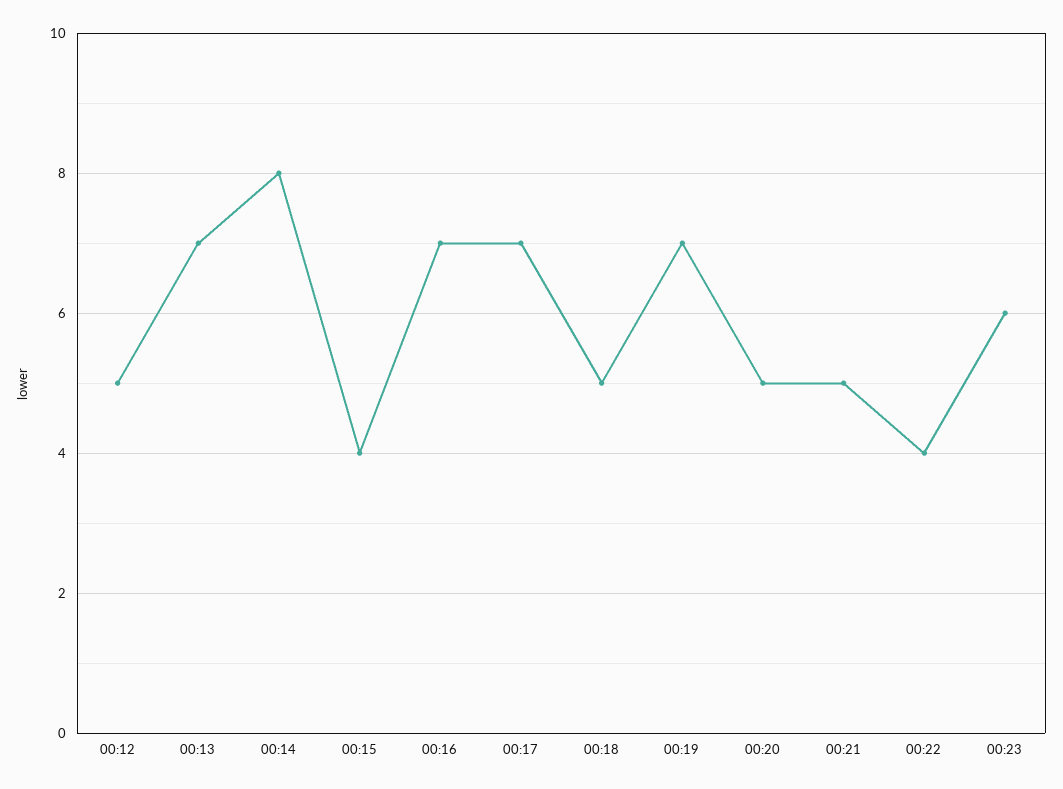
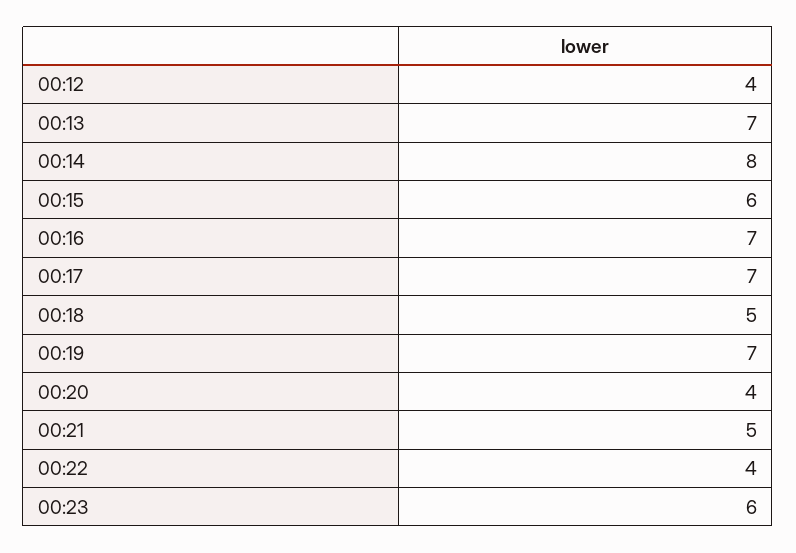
00:12: 5 -> 4
00:15: 4 -> 6
00:20: 5 -> 4

